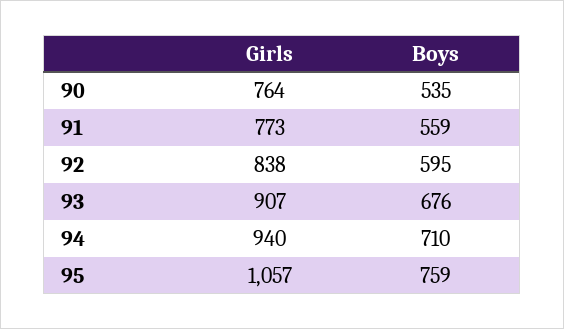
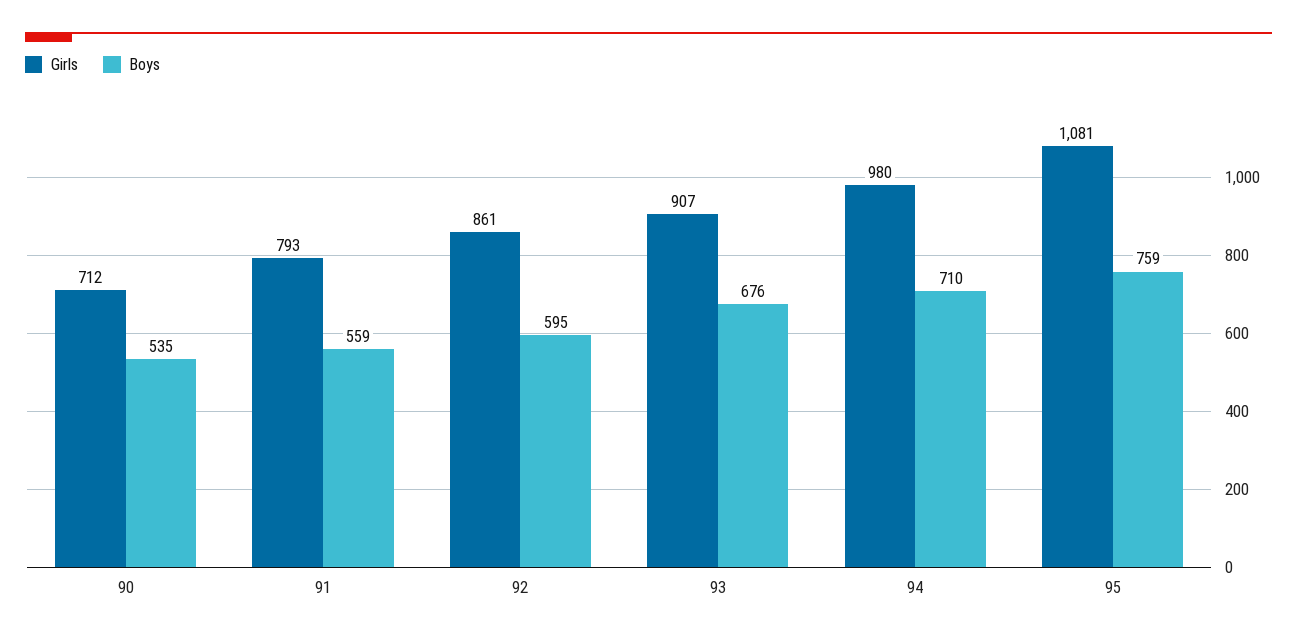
Girls, 90: 764 -> 712
Girls, 91: 773 -> 793
Girls, 92: 838 -> 861
Girls, 94: 940 -> 980
Girls, 95: 1057 -> 1081

